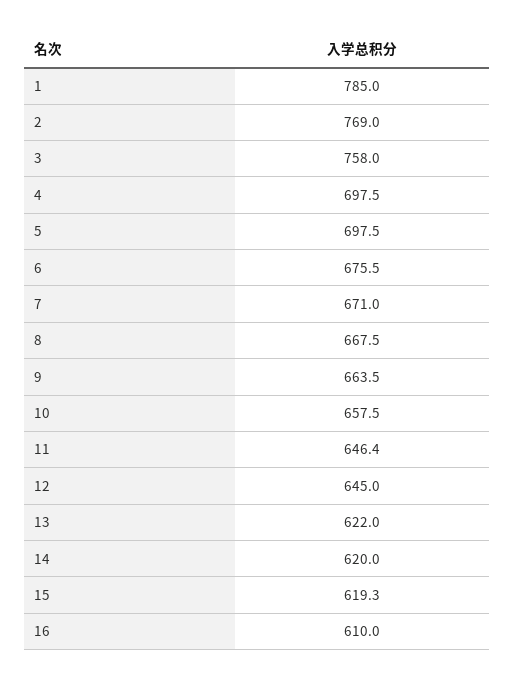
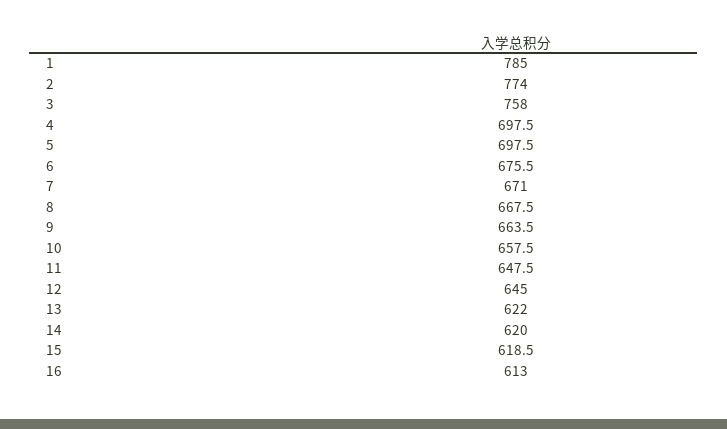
2: 769 -> 774
11: 646.4 -> 647.5
15: 619.3 -> 618.5
16: 610 -> 613

